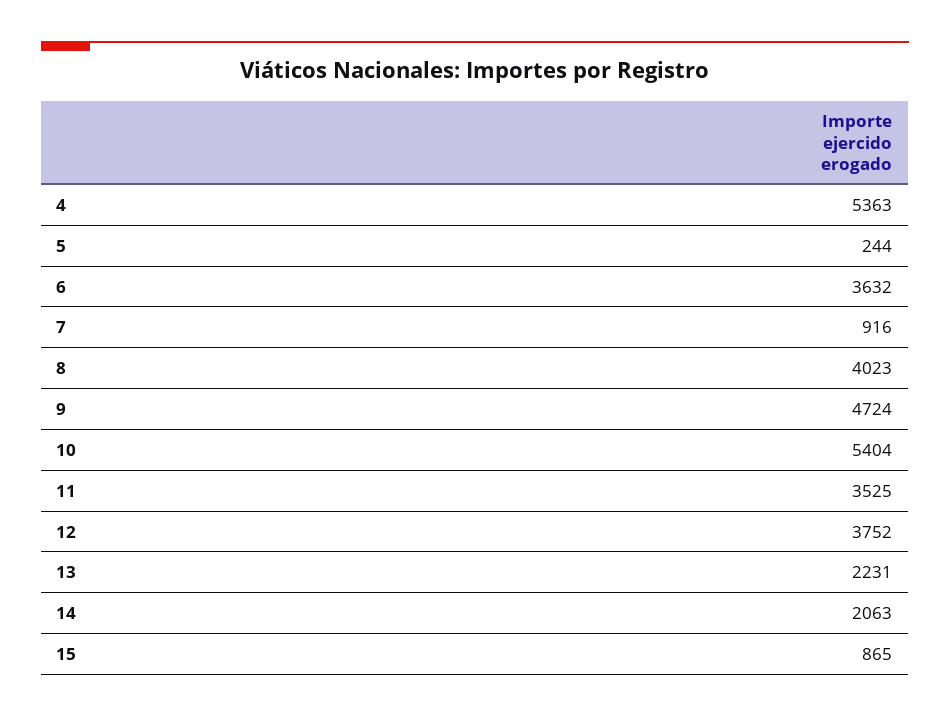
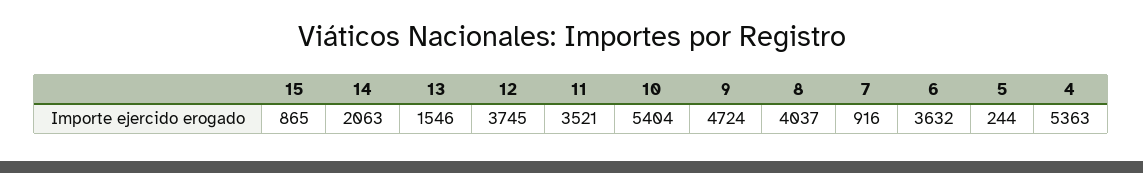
8: 4023 -> 4037
11: 3525 -> 3521
12: 3752 -> 3745
13: 2231 -> 1546

